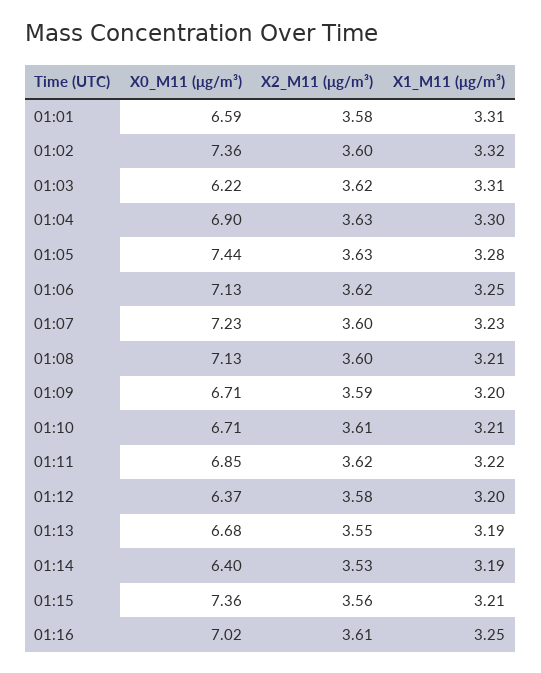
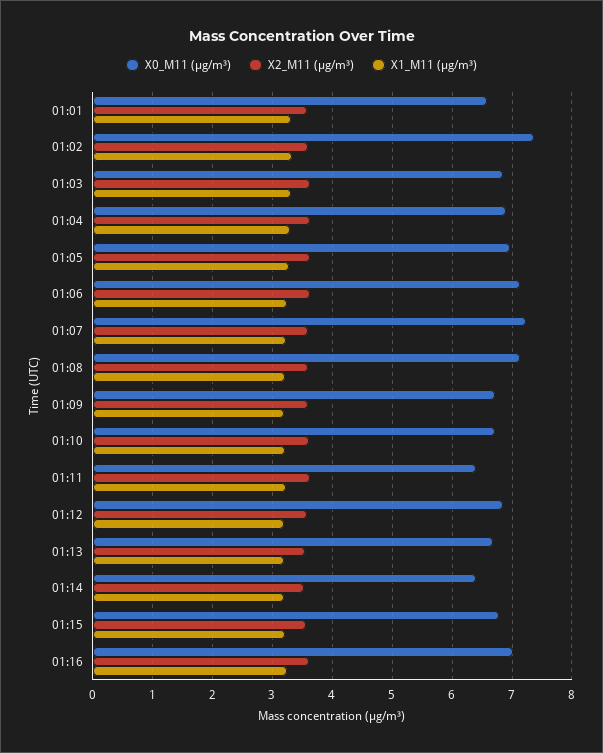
X0_M11 (μg/m³), 01:03: 6.22 -> 6.8
X0_M11 (μg/m³), 01:05: 7.44 -> 7
X0_M11 (μg/m³), 01:11: 6.85 -> 6.4
X0_M11 (μg/m³), 01:12: 6.37 -> 6.8
X0_M11 (μg/m³), 01:15: 7.36 -> 6.8

